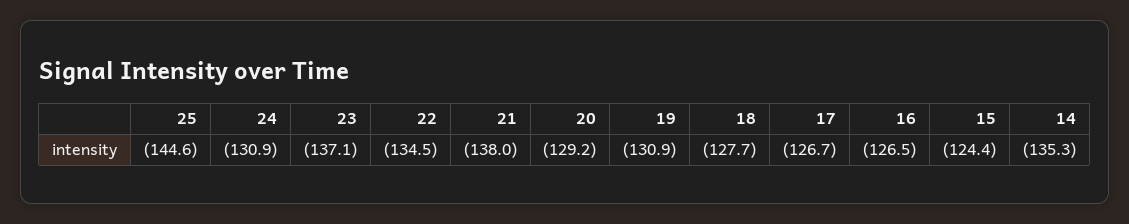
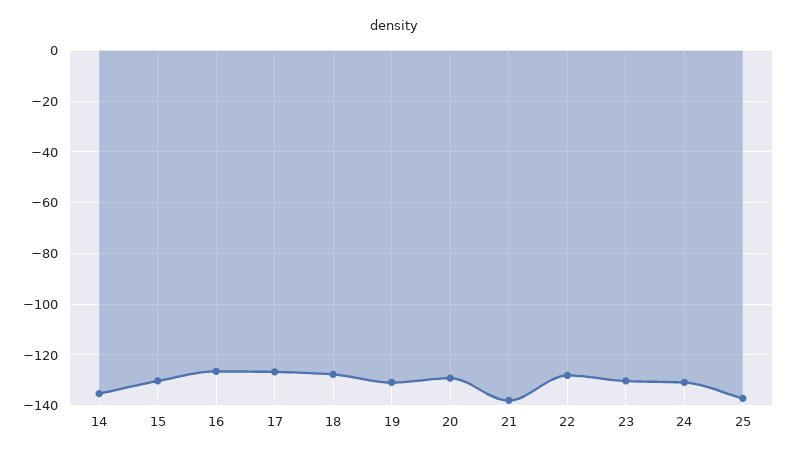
25: -144.6 -> -137.5
23: -137.1 -> -130
22: -134.5 -> -127.5
15: -124.4 -> -130

